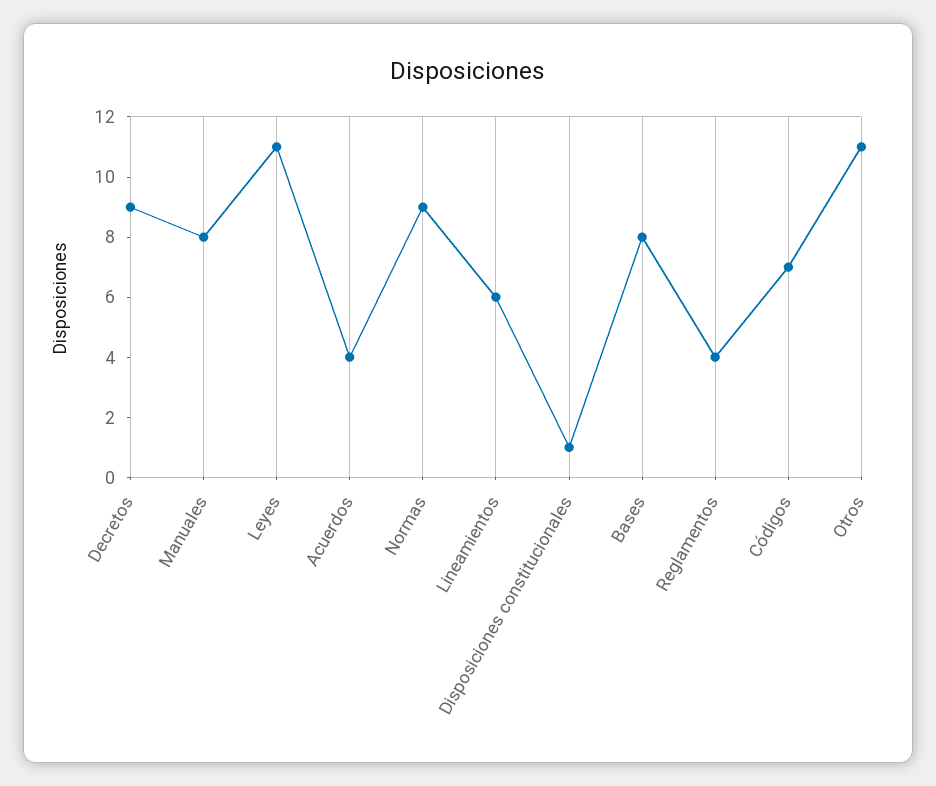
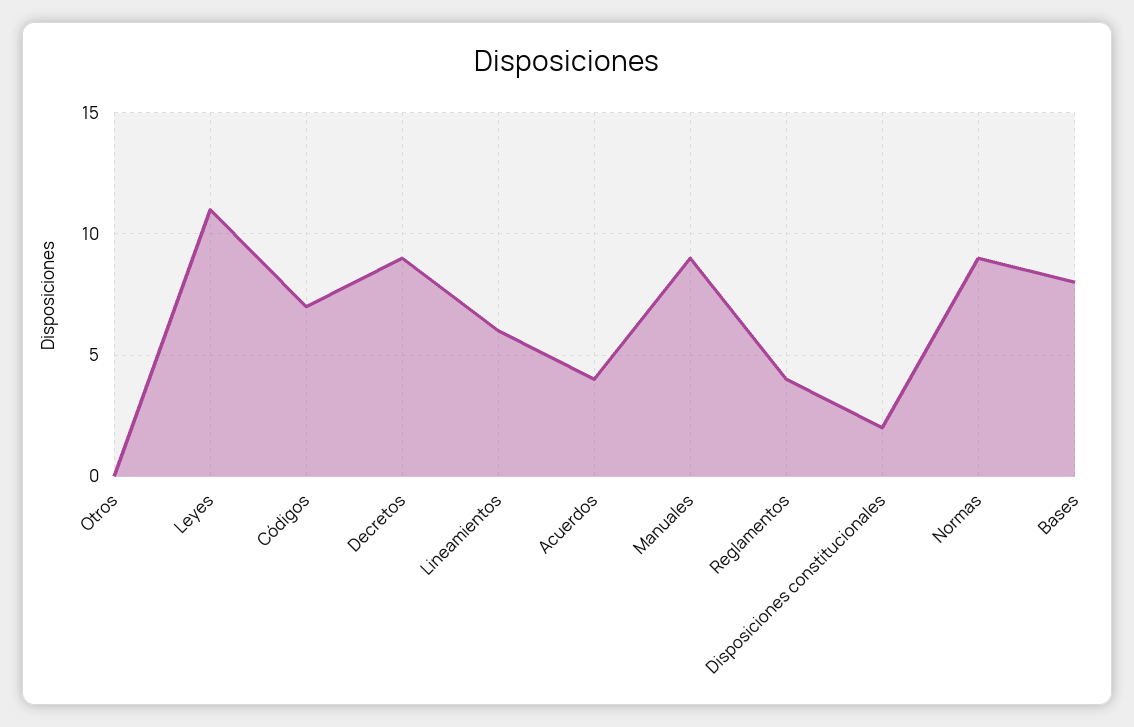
Manuales: 8 -> 9
Disposiciones constitucionales: 1 -> 2
Otros: 11 -> 0

